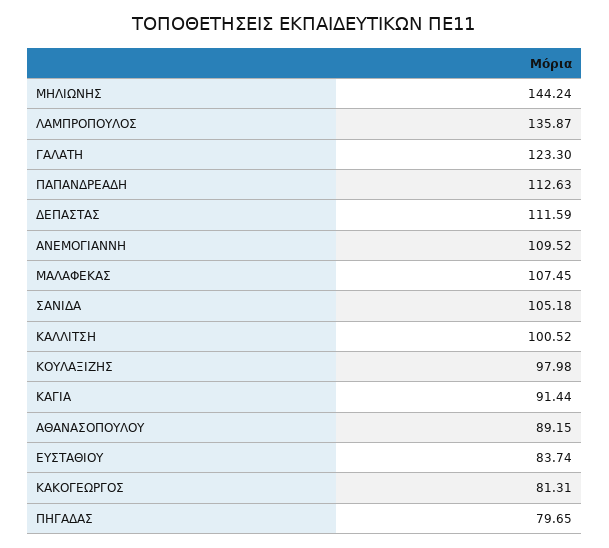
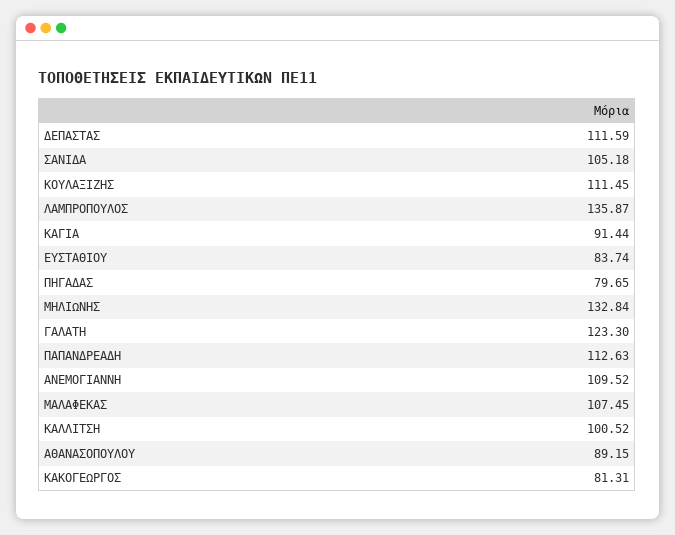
ΜΗΛΙΩΝΗΣ: 144.24 -> 132.84
ΚΟΥΛΑΞΙΖΗΣ: 97.98 -> 111.45

